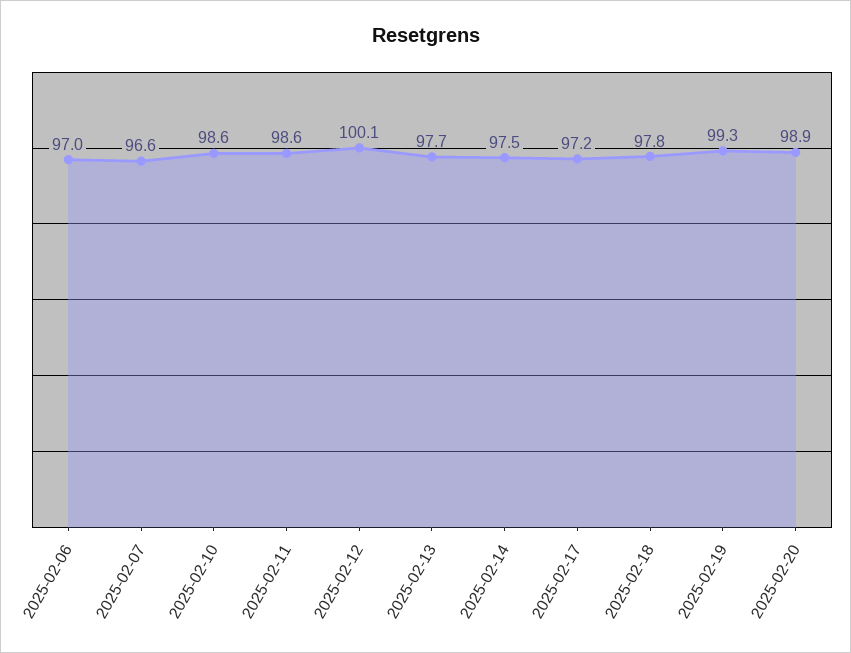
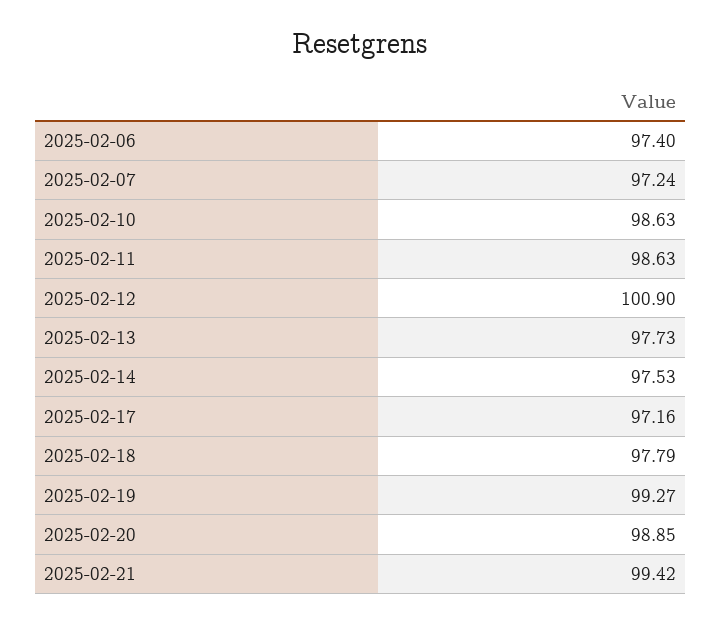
2025-02-06: 97 -> 97.4
2025-02-07: 96.6 -> 97.24
2025-02-12: 100.1 -> 100.9
2025-02-21: none -> 99.42

